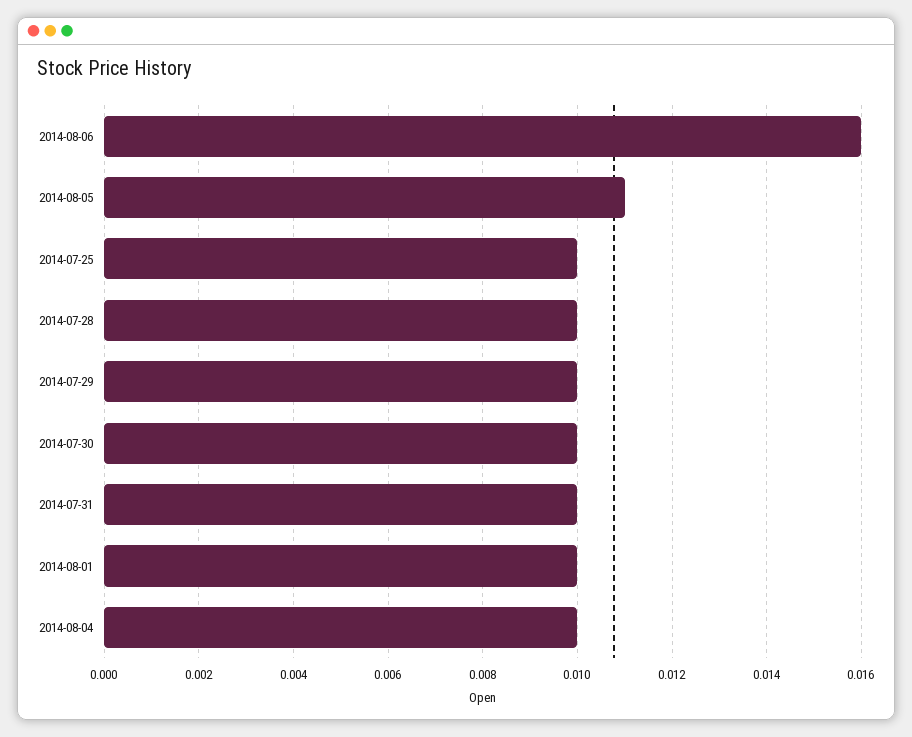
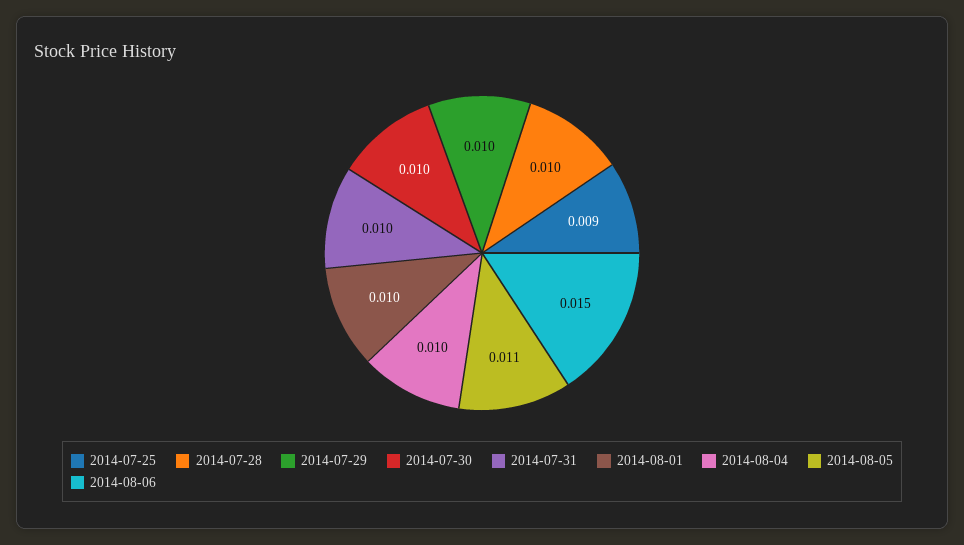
2014-08-06: 0.016 -> 0.015
2014-07-25: 0.01 -> 0.009

